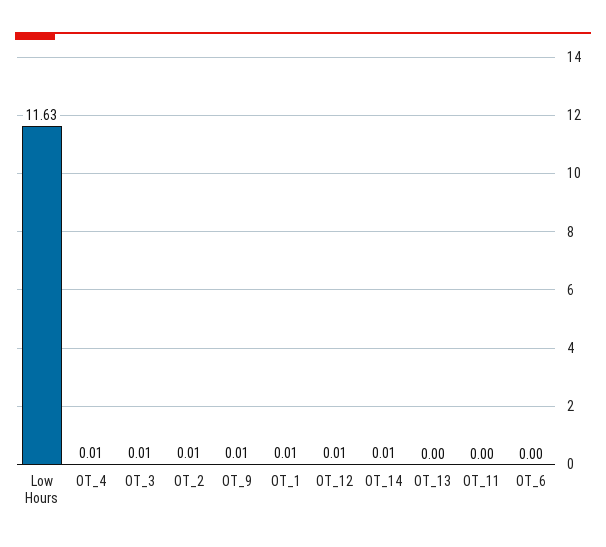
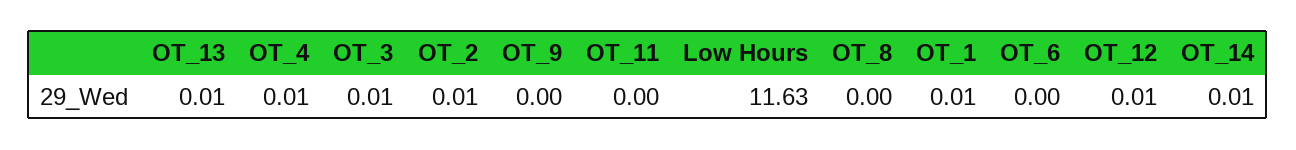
OT_9: 0.01 -> 0
OT_13: 0 -> 0.01
OT_8: none -> 0

